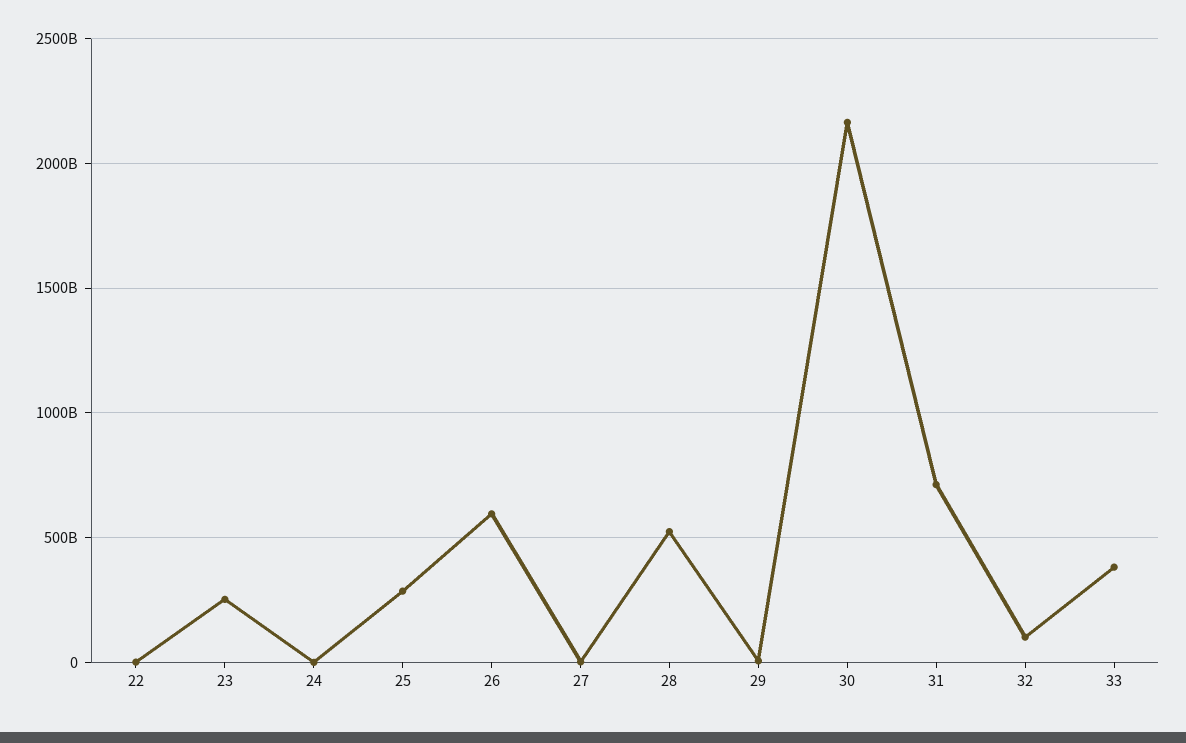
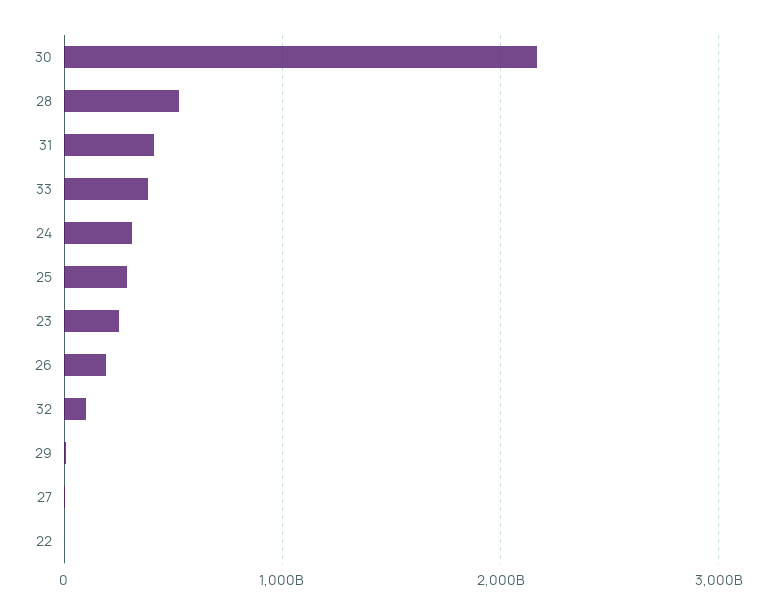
24: 0 -> 300000000000
26: 600000000000 -> 200000000000
31: 700000000000 -> 400000000000

